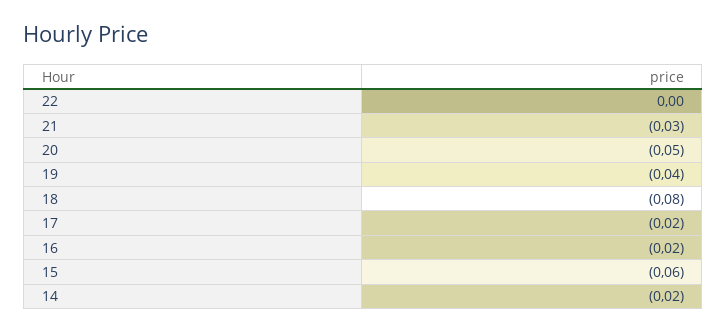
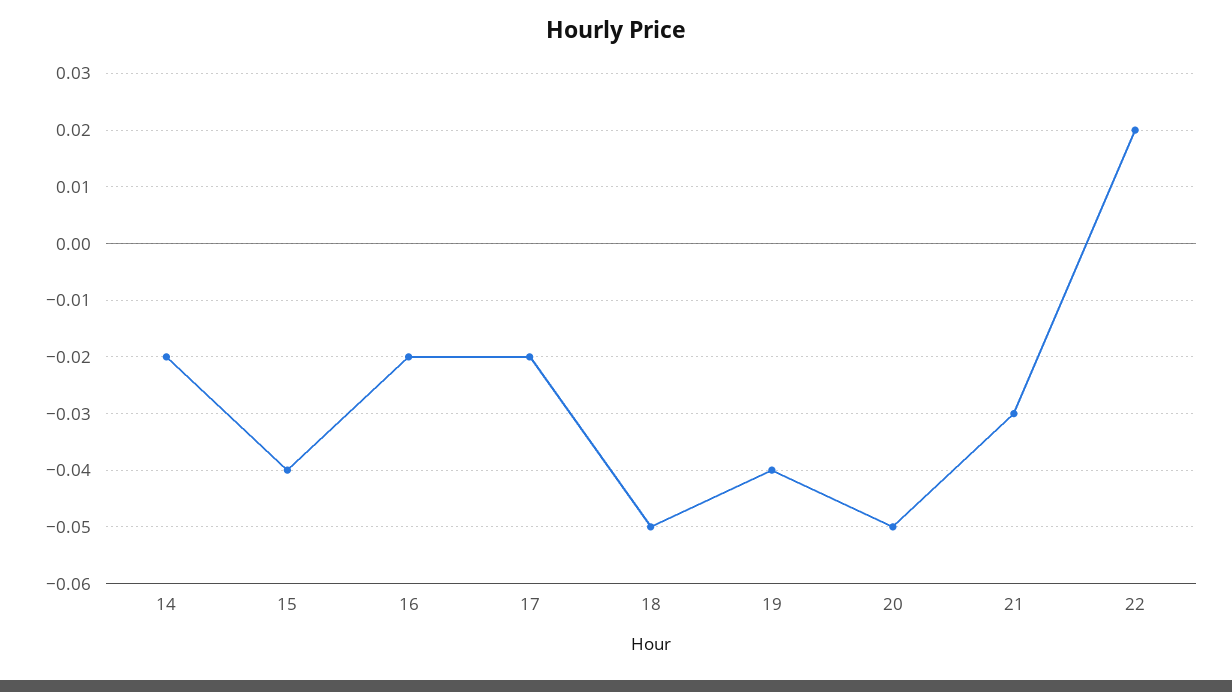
22: 0 -> 0.02
18: -0.08 -> -0.05
15: -0.06 -> -0.04

